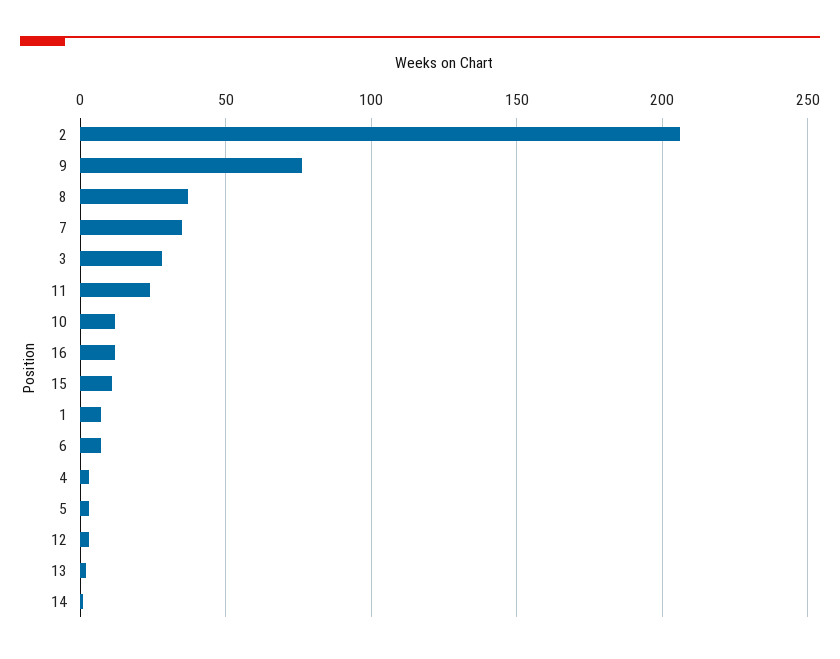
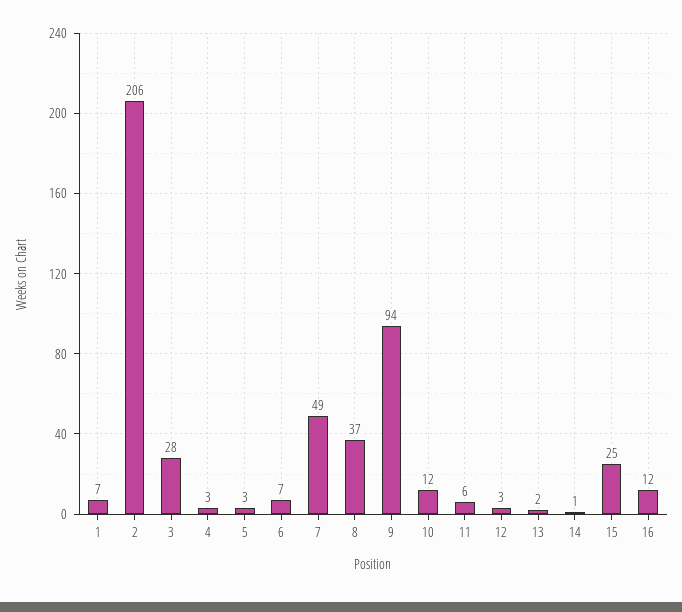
9: 75 -> 94
7: 35 -> 49
11: 25 -> 6
15: 10 -> 25

